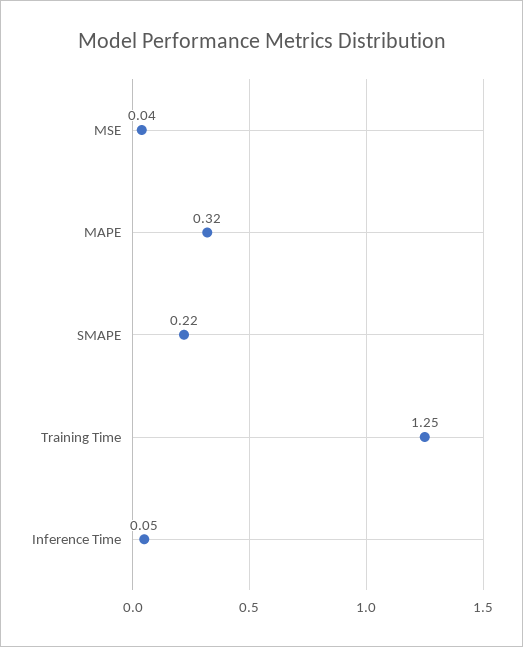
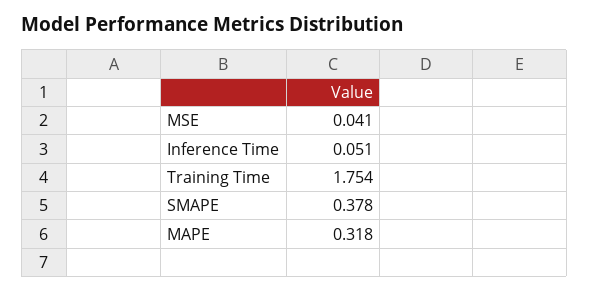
SMAPE: 0.22 -> 0.378
Training Time: 1.25 -> 1.754

